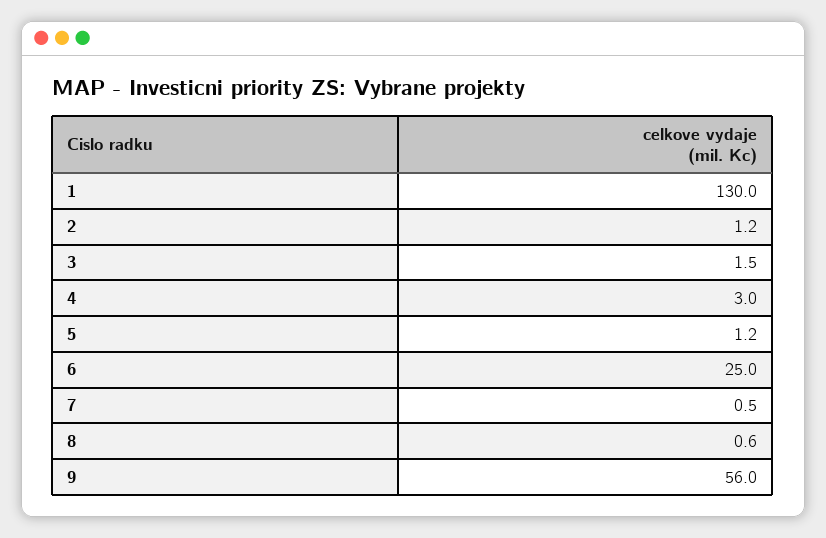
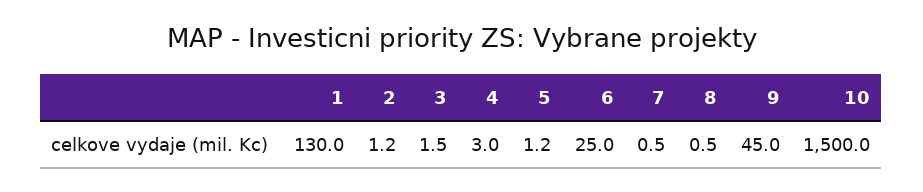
8: 0.6 -> 0.5
9: 56 -> 45
10: none -> 1500

